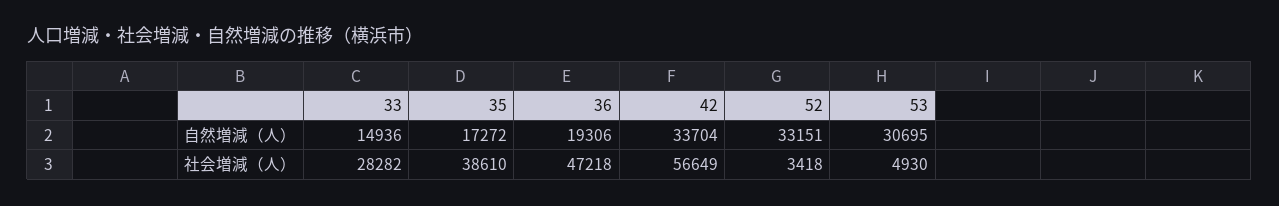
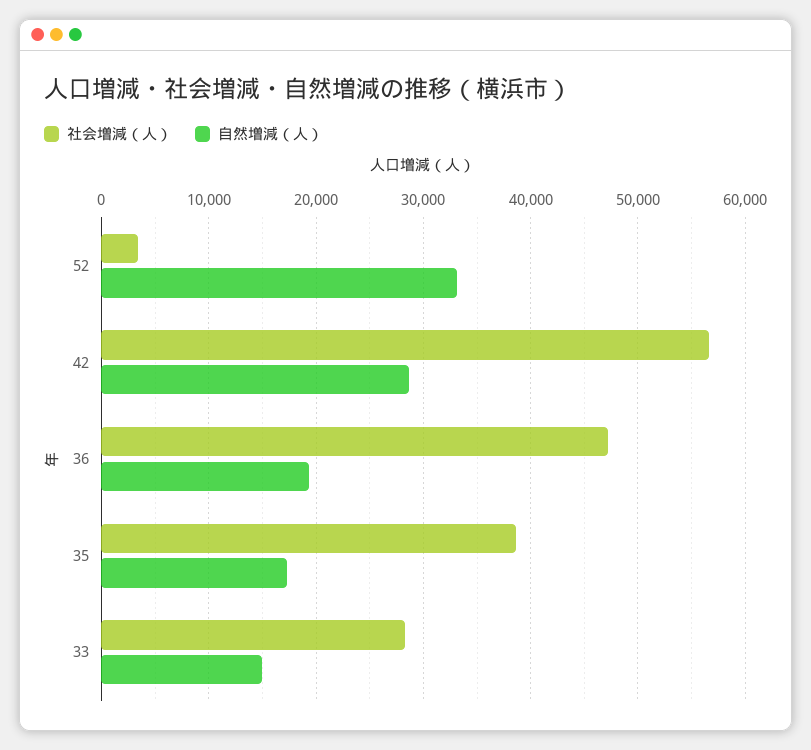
自然増減（人）, 42: 33704 -> 29000
自然増減（人）, 53: 30695 -> none
社会増減（人）, 53: 4930 -> none

